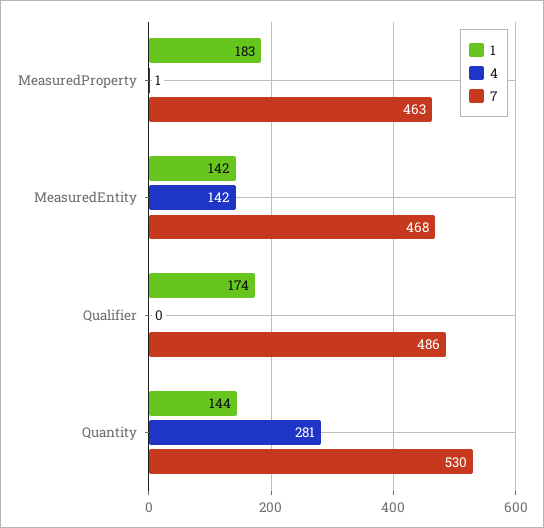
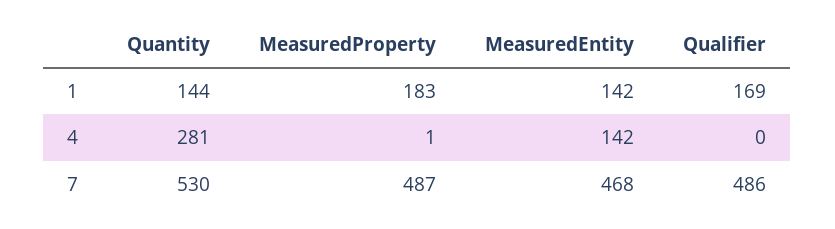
7, MeasuredProperty: 463 -> 487
1, Qualifier: 174 -> 169

